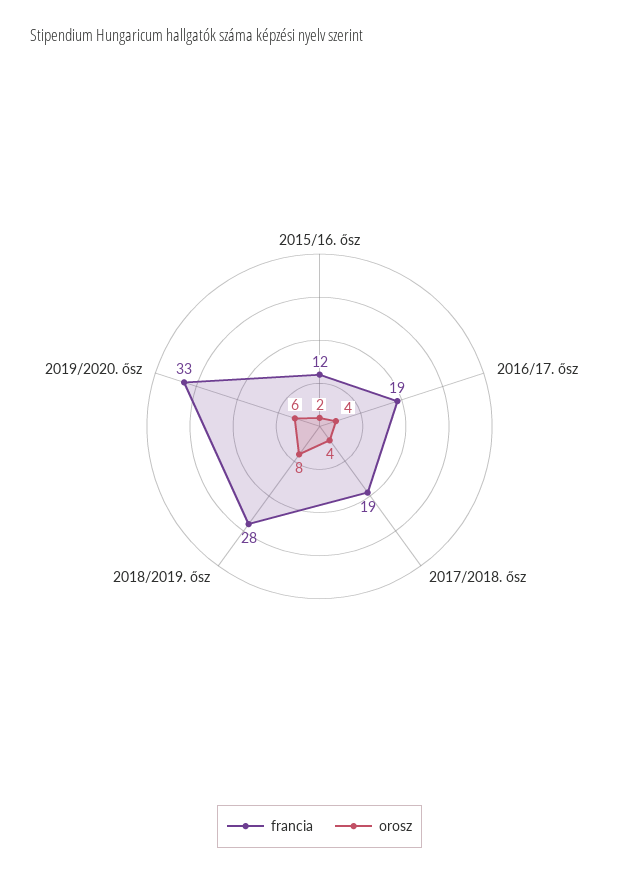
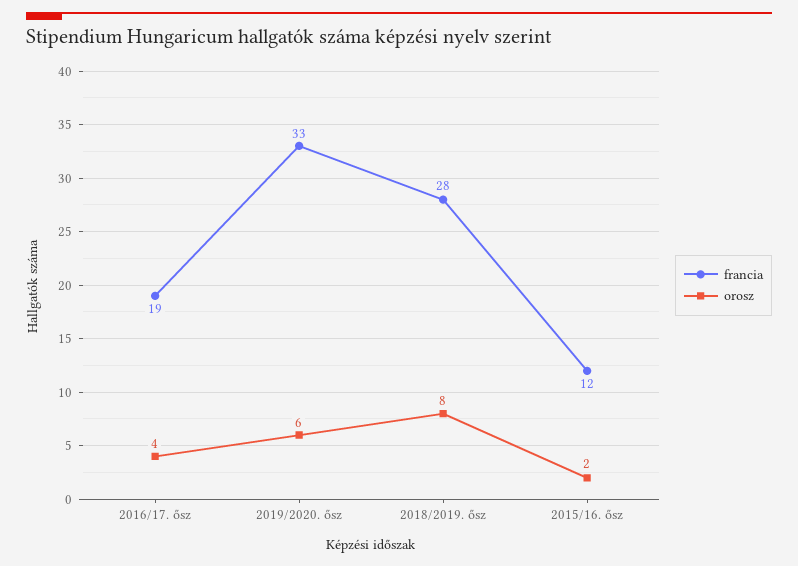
francia, 2017/2018. ősz: 19 -> none
orosz, 2017/2018. ősz: 4 -> none

